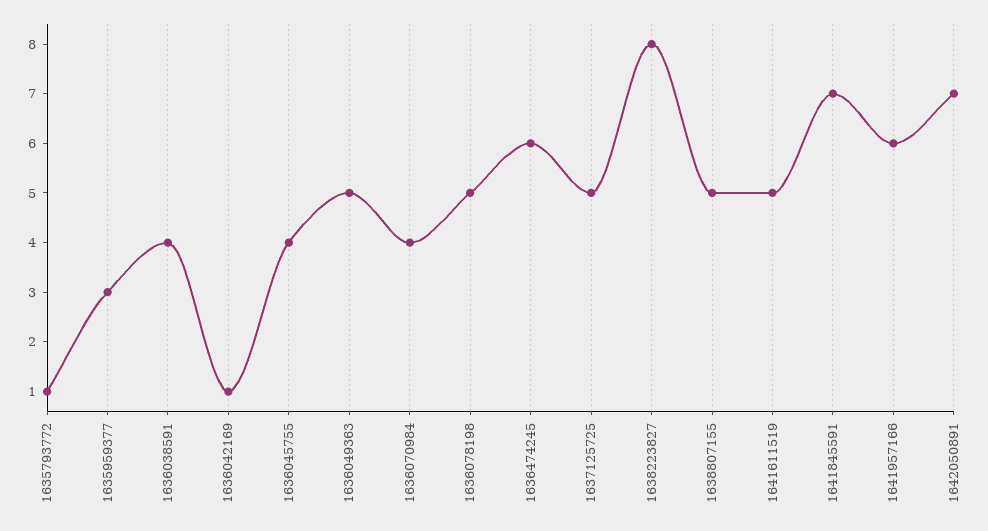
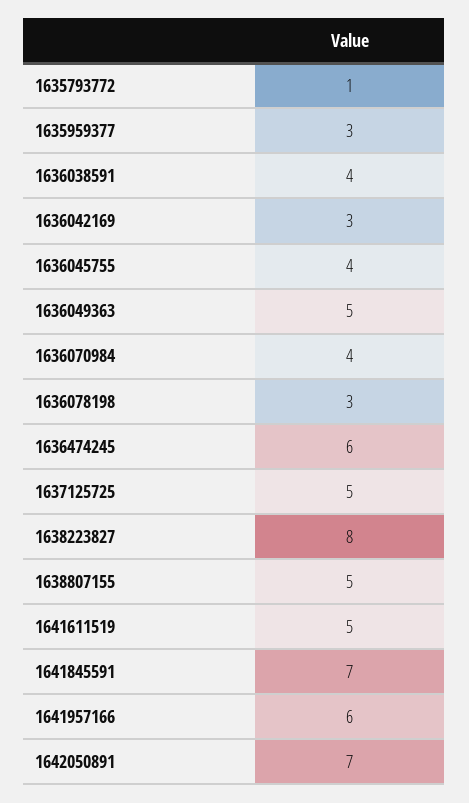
1636042169: 1 -> 3
1636078198: 5 -> 3

